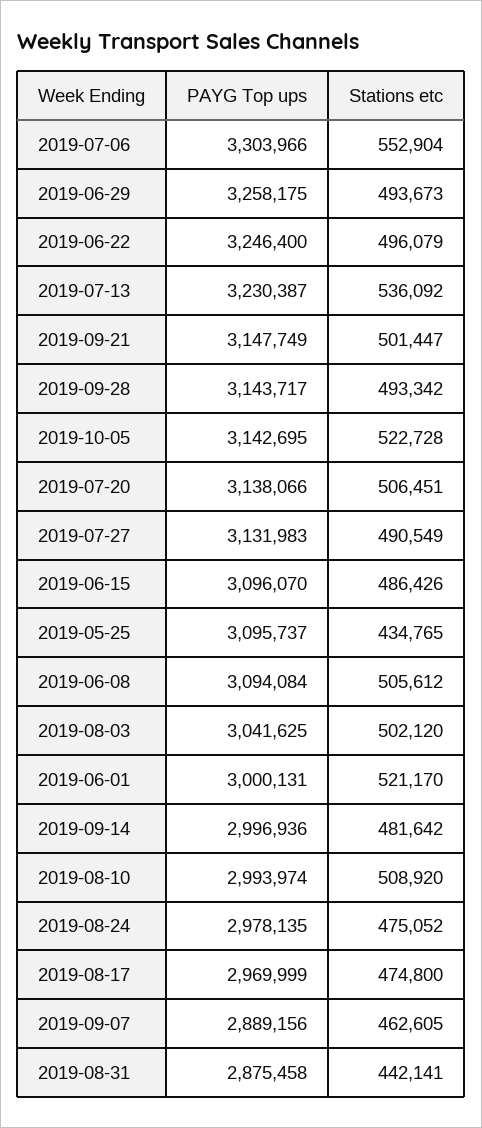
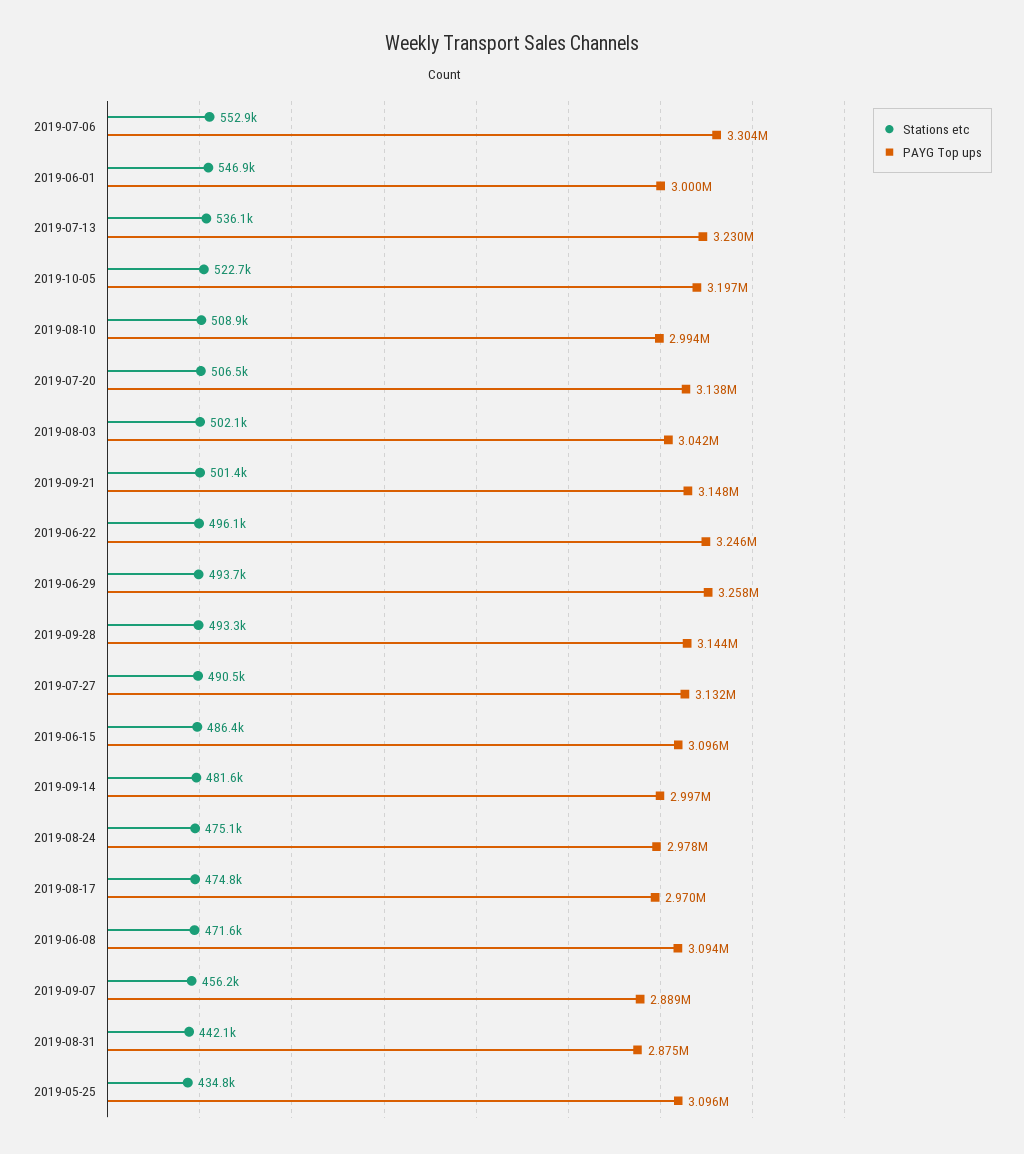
PAYG Top ups, 2019-10-05: 3142695 -> 3197000
Stations etc, 2019-06-08: 505612 -> 471600
Stations etc, 2019-06-01: 521170 -> 546900
Stations etc, 2019-09-07: 462605 -> 456200

